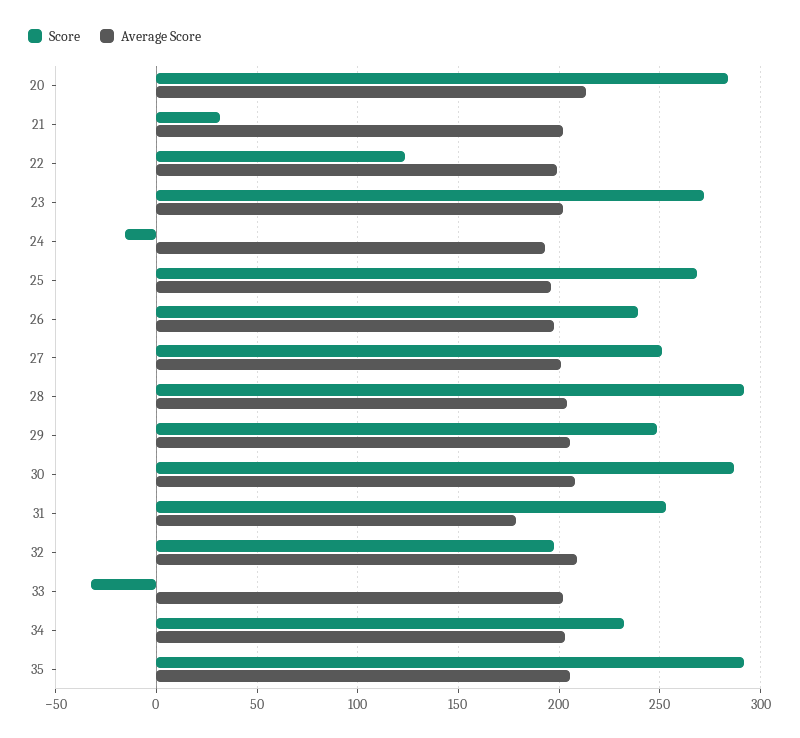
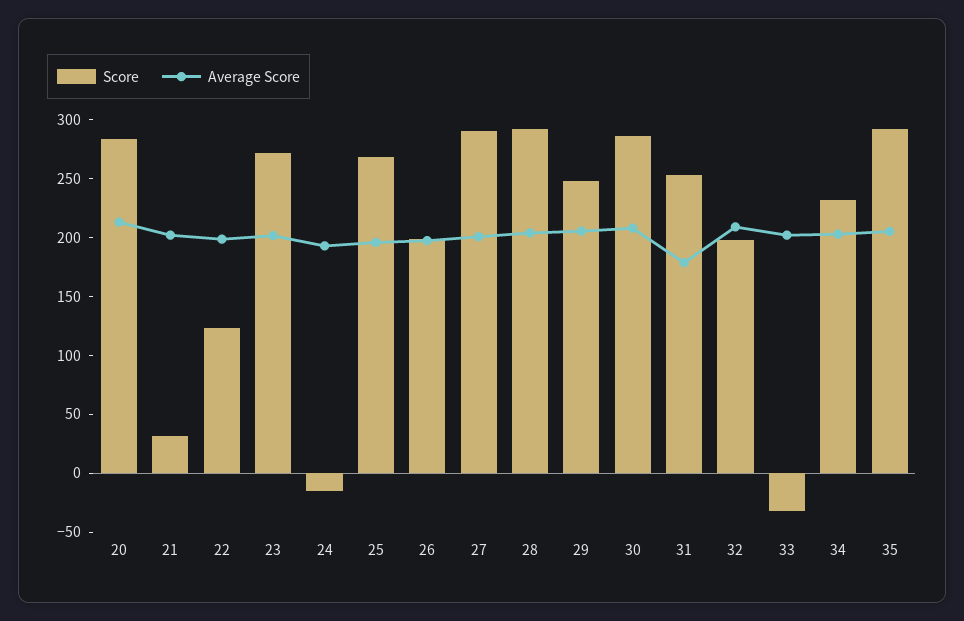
Score, 26: 240 -> 200
Score, 27: 250 -> 290

